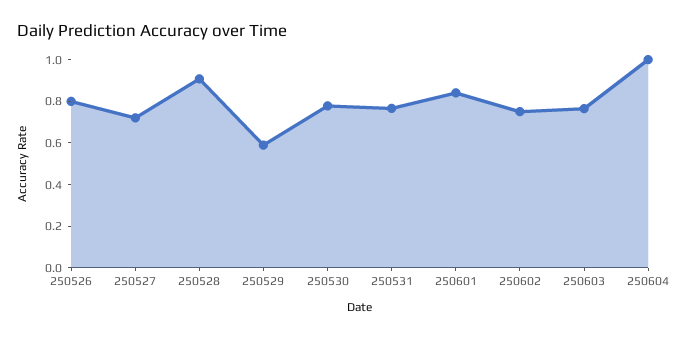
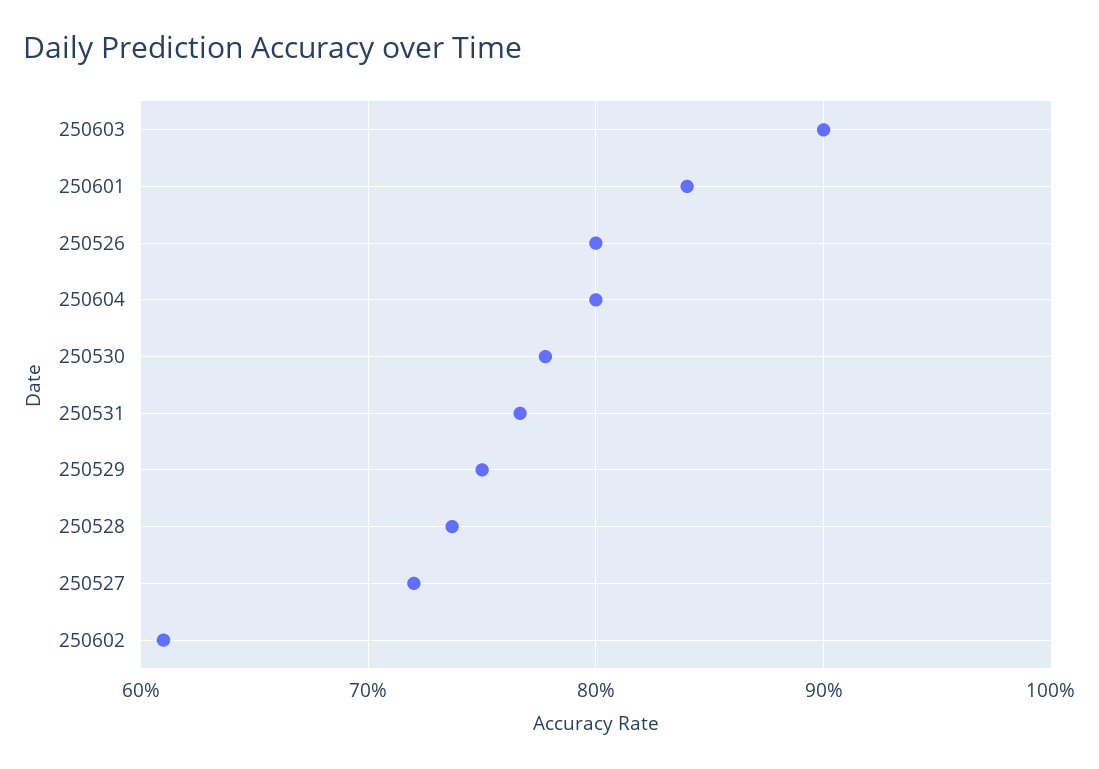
250528: 0.9 -> 0.74
250529: 0.6 -> 0.75
250602: 0.75 -> 0.61
250603: 0.75 -> 0.9
250604: 1 -> 0.8

